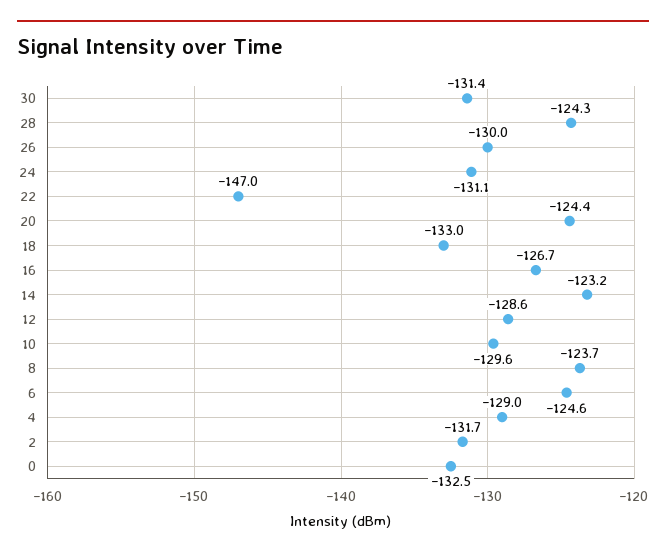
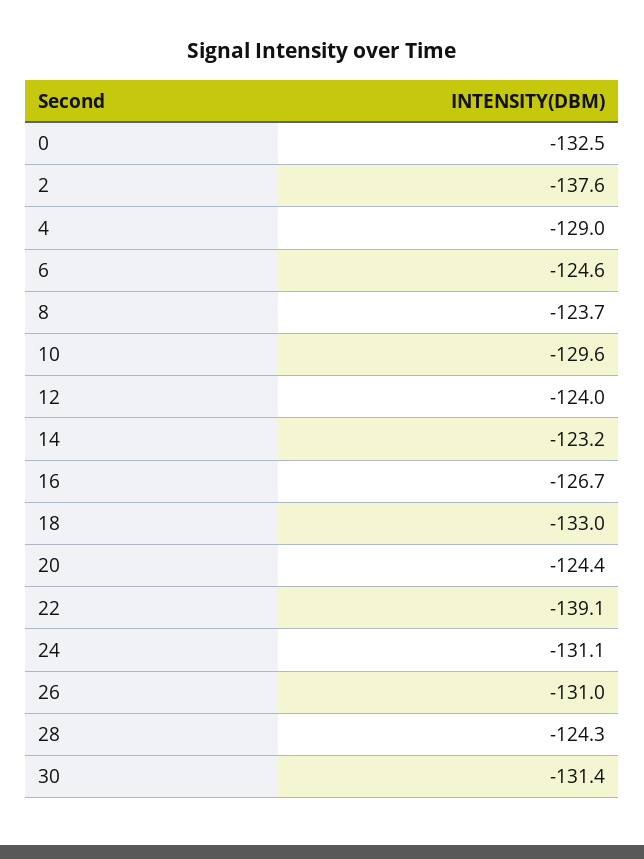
26: -130 -> -131
22: -147 -> -139.1
12: -128.6 -> -124
2: -131.7 -> -137.6

